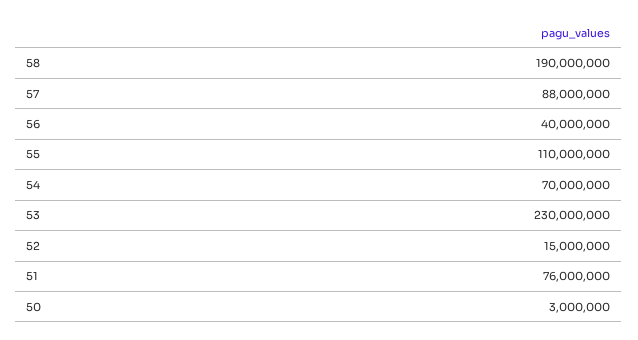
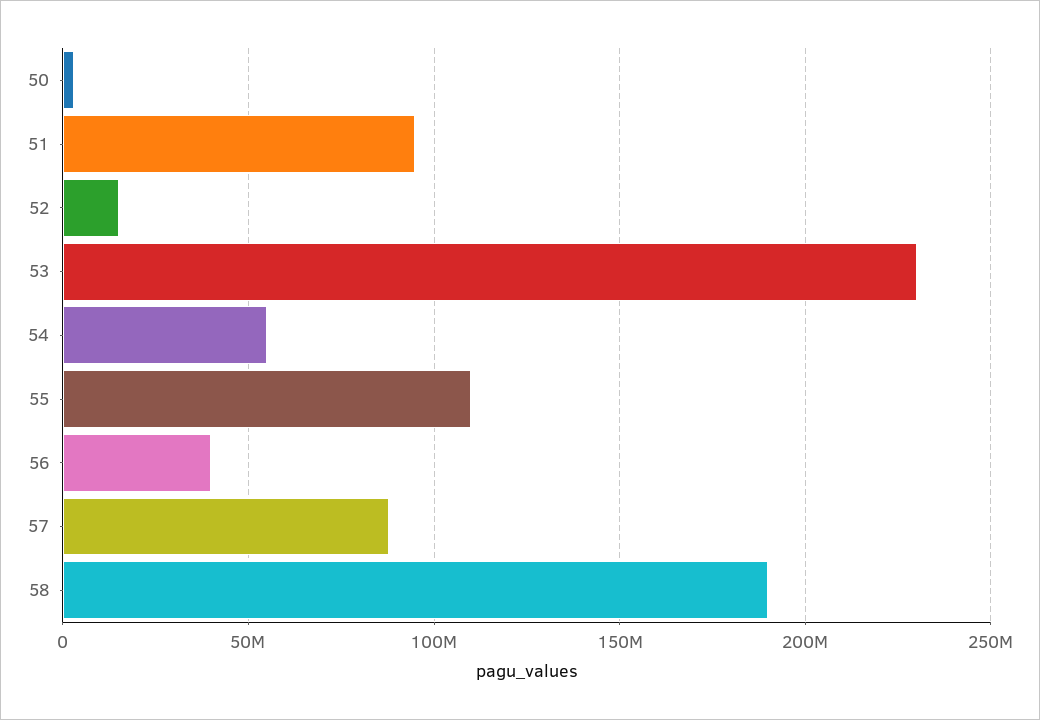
54: 70000000 -> 55000000
51: 76000000 -> 95000000

